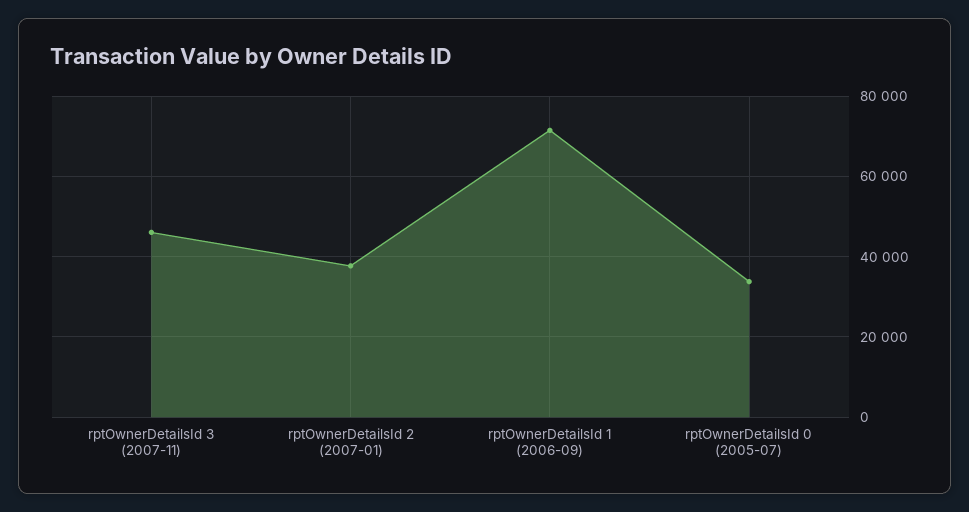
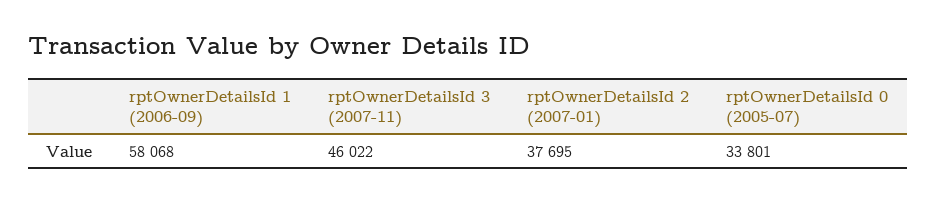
rptOwnerDetailsId 1 (2006-09): 72000 -> 58068

